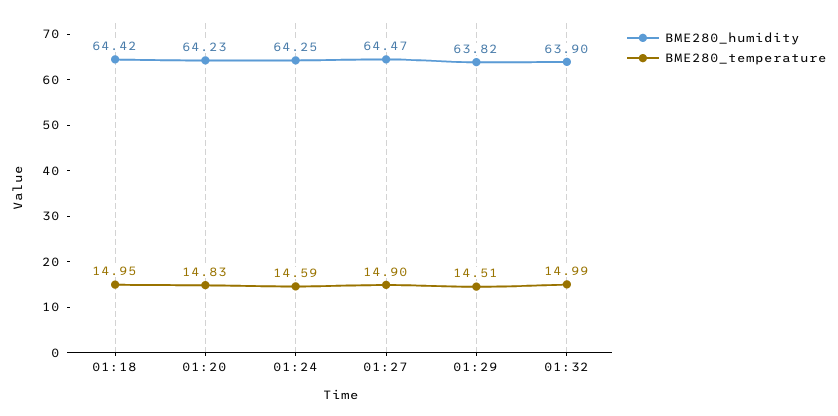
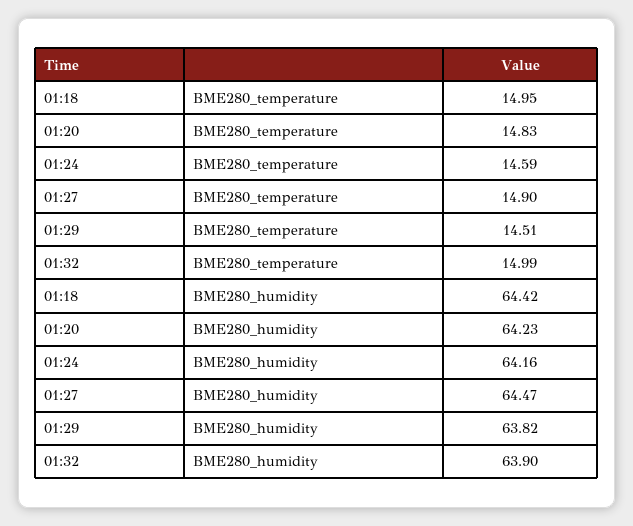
BME280_humidity, 01:24: 64.25 -> 64.16

